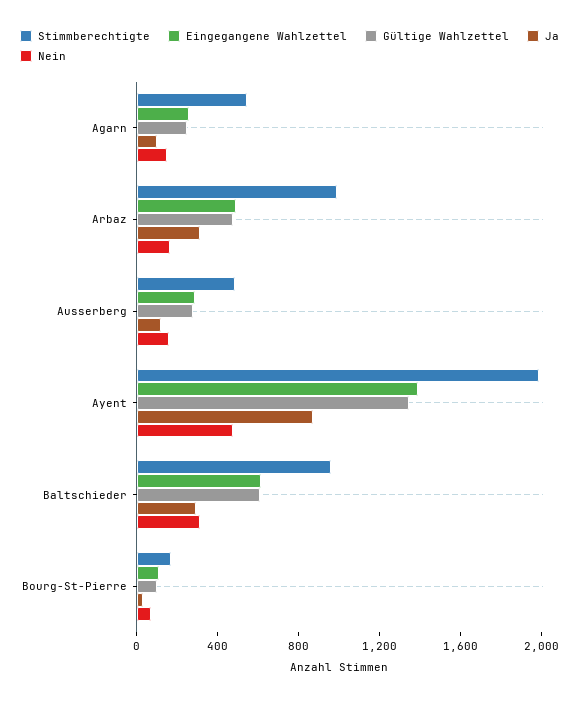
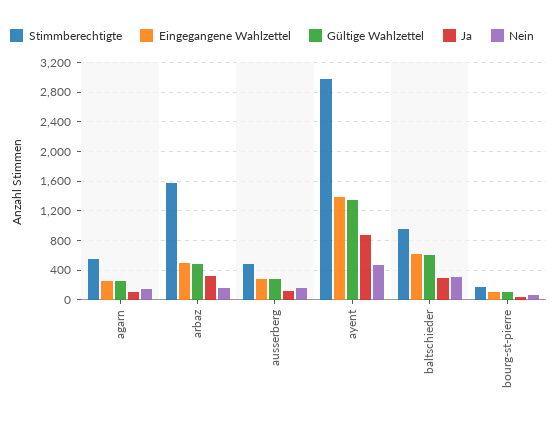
Stimmberechtigte, Arbaz: 1000 -> 1600
Stimmberechtigte, Ayent: 2000 -> 3000

